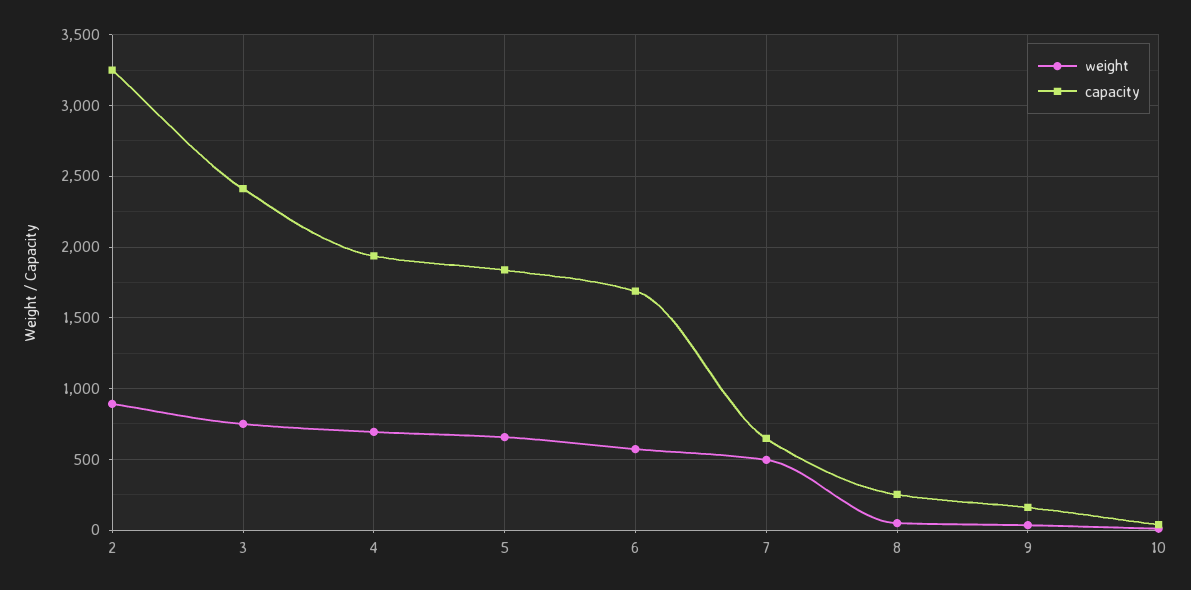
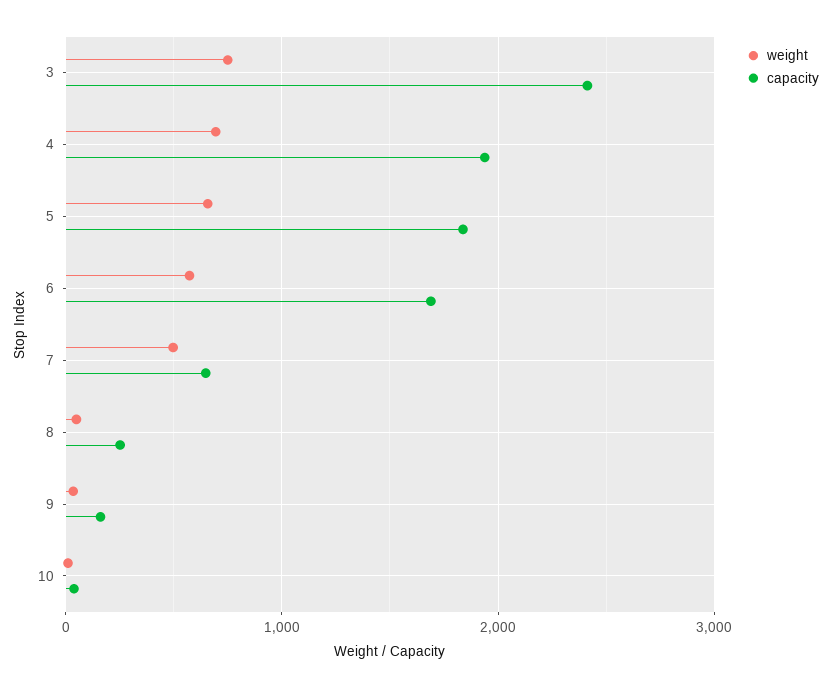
weight, 2: 900 -> none
capacity, 2: 3250 -> none

